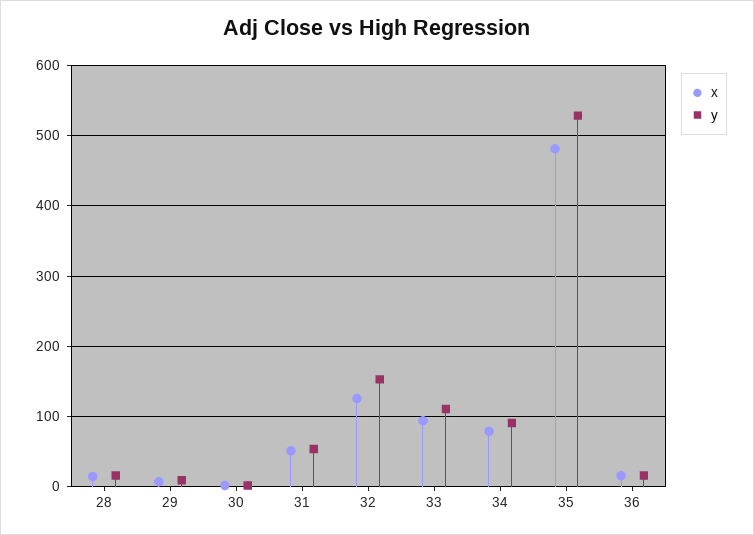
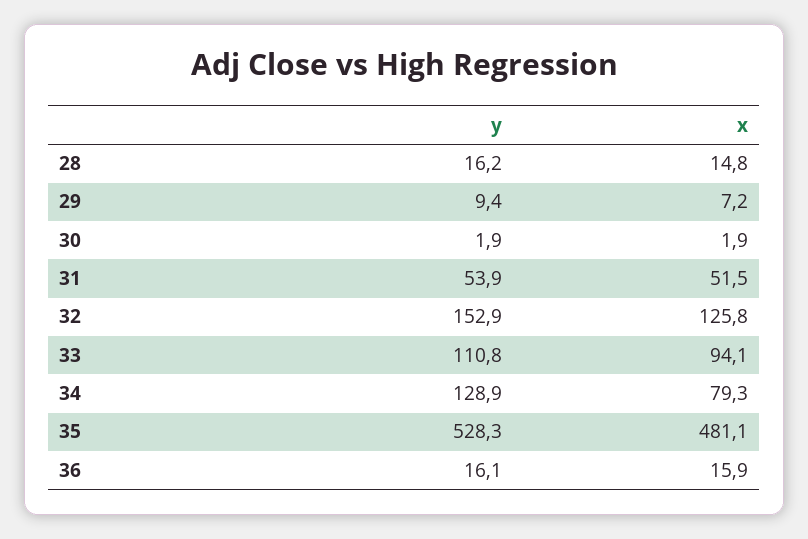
y, 34: 90 -> 128.9

